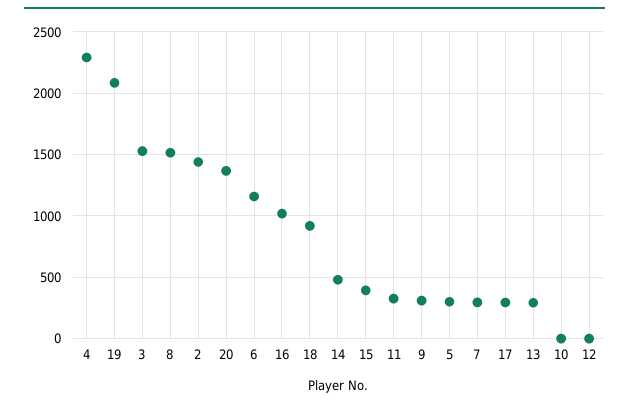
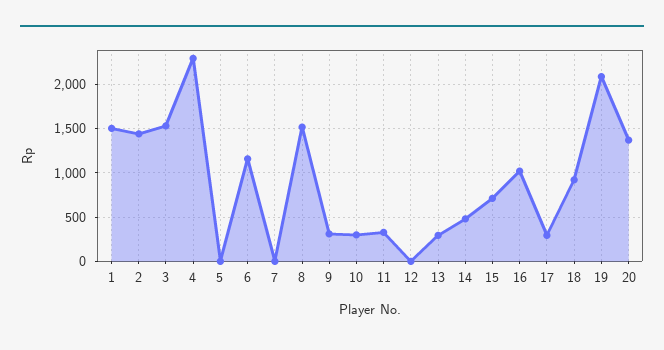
15: 400 -> 700
5: 300 -> 0
7: 300 -> 0
10: 0 -> 300
1: none -> 1500

